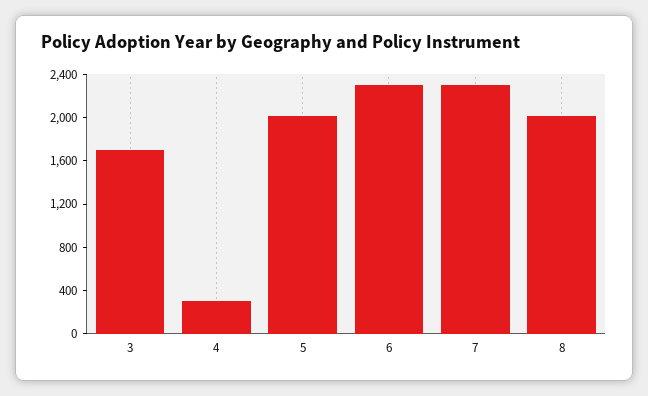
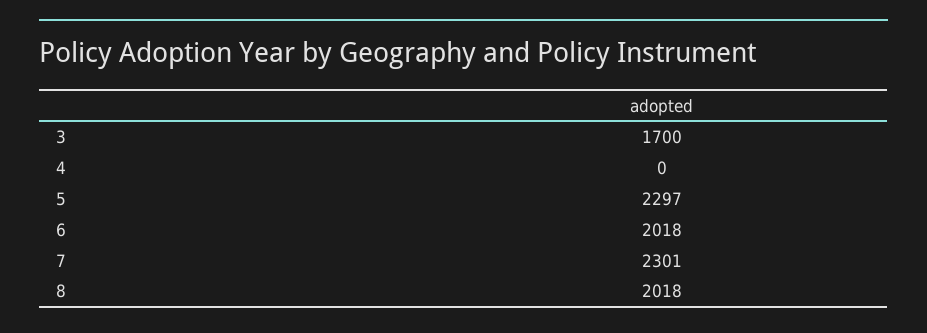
4: 300 -> 0
5: 2000 -> 2297
6: 2300 -> 2018

